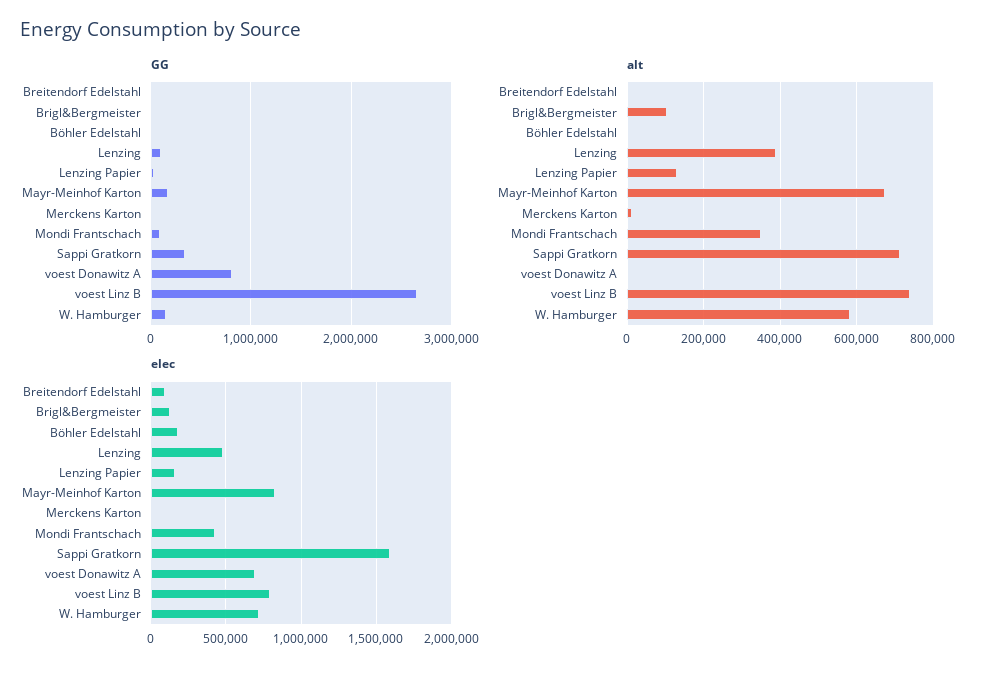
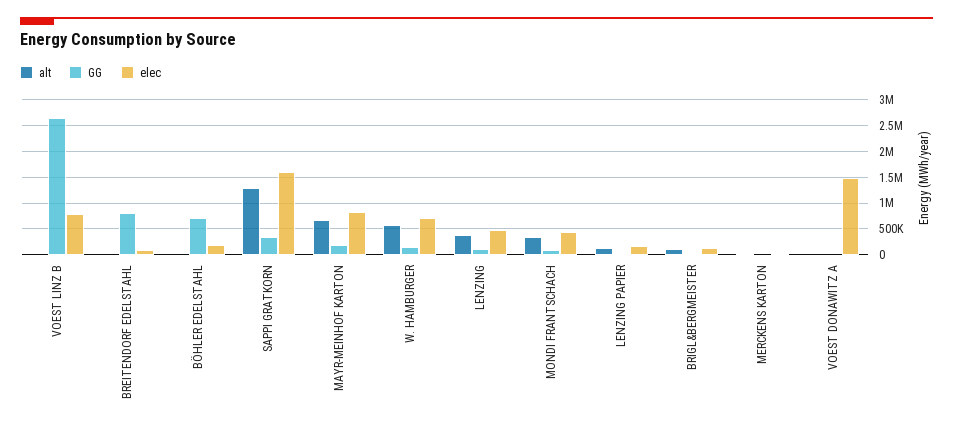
GG, Breitendorf Edelstahl: 0 -> 750000
GG, Böhler Edelstahl: 0 -> 750000
GG, voest Donawitz A: 800000 -> 0
alt, Sappi Gratkorn: 720000 -> 1250000
alt, voest Linz B: 740000 -> 0
elec, voest Donawitz A: 700000 -> 1500000

